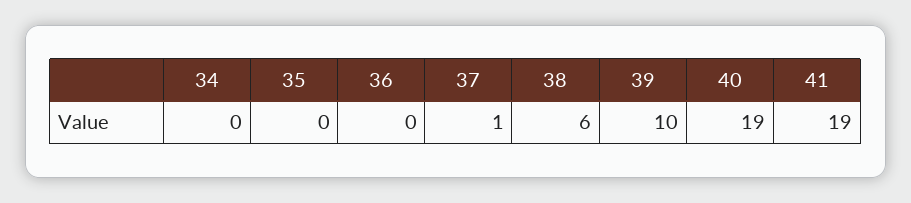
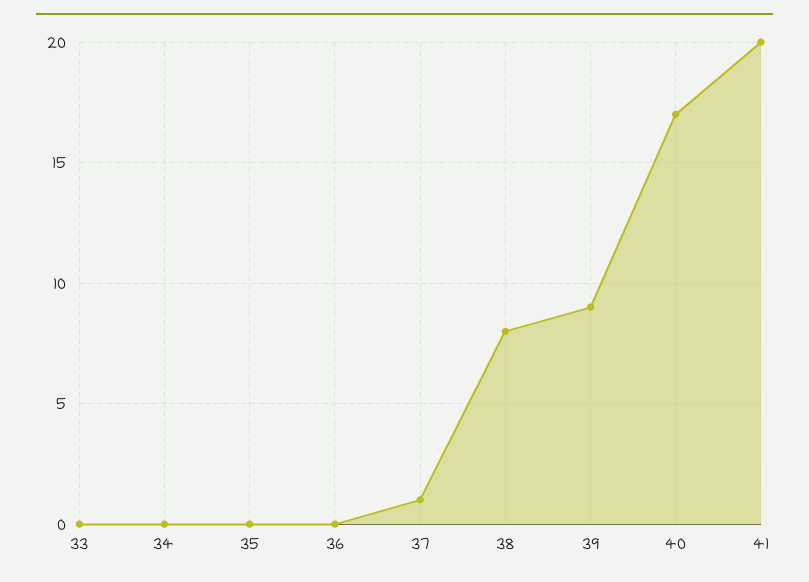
38: 6 -> 8
39: 10 -> 9
40: 19 -> 17
41: 19 -> 20
33: none -> 0

